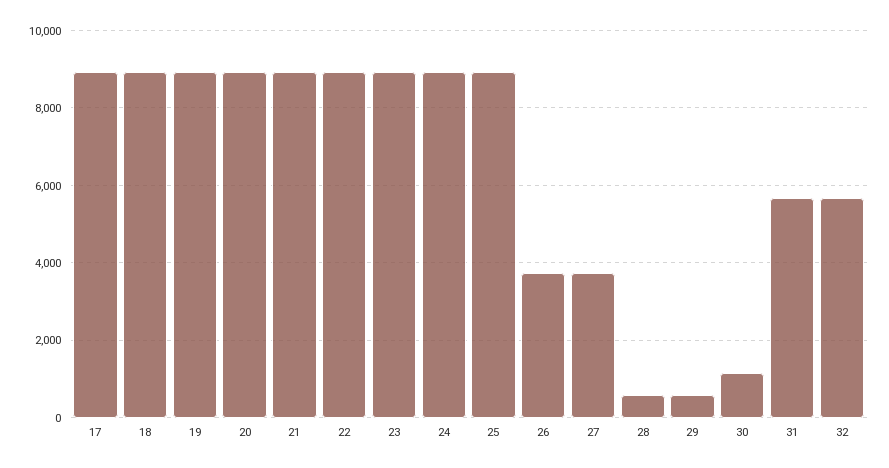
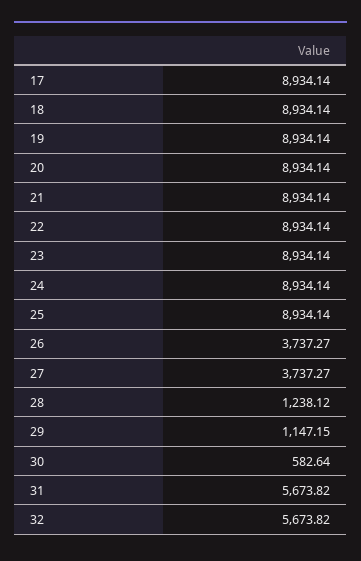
28: 600 -> 1238.12
29: 600 -> 1147.15
30: 1200 -> 582.64

